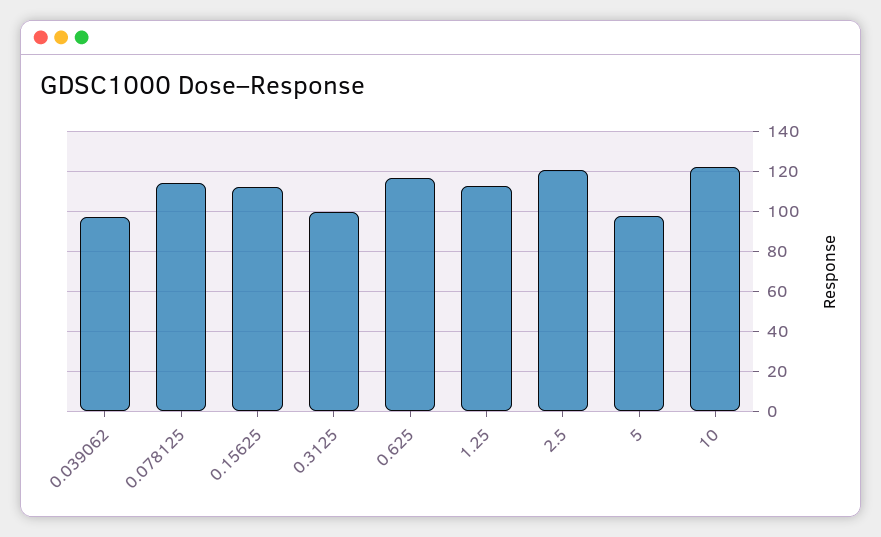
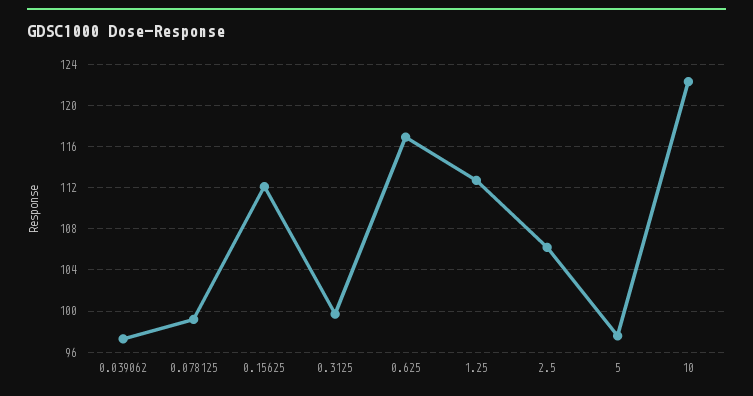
0.078125: 115 -> 99
2.5: 120 -> 106

